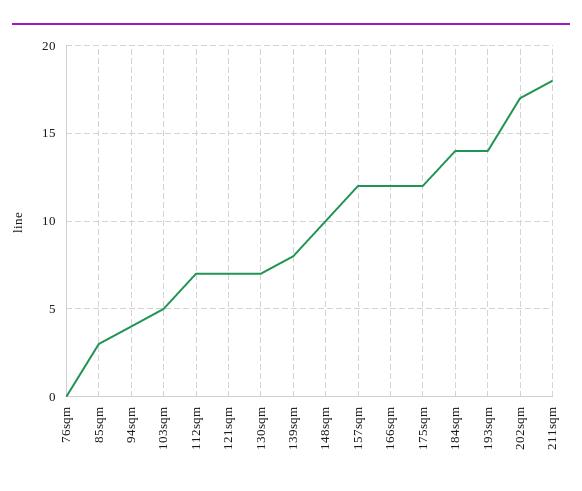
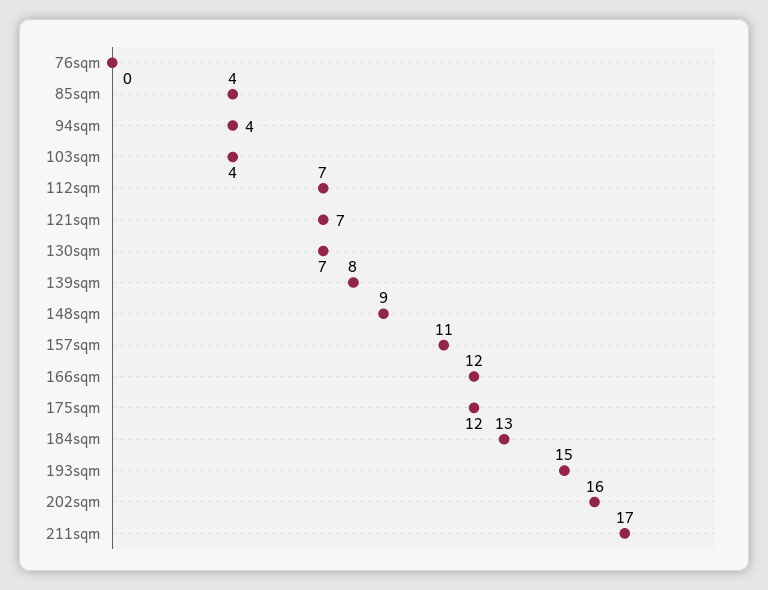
85sqm: 3 -> 4
103sqm: 5 -> 4
148sqm: 10 -> 9
157sqm: 12 -> 11
184sqm: 14 -> 13
193sqm: 14 -> 15
202sqm: 17 -> 16
211sqm: 18 -> 17

